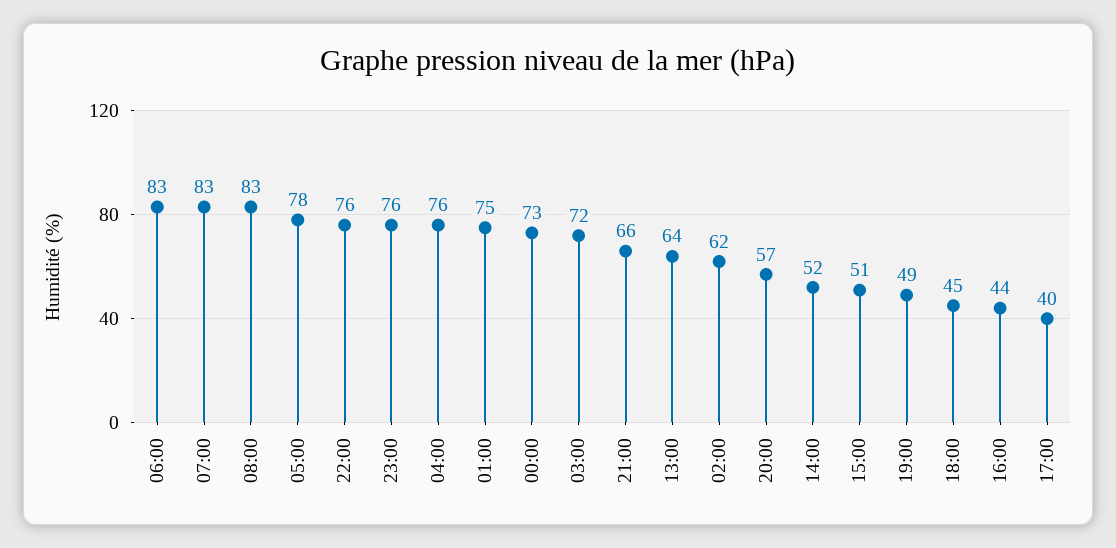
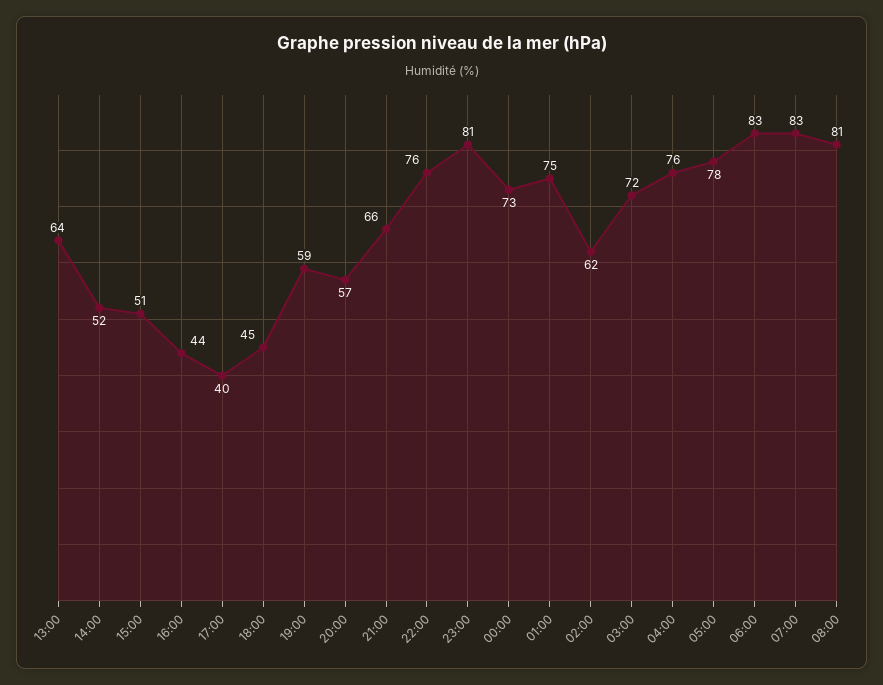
08:00: 83 -> 81
23:00: 76 -> 81
19:00: 49 -> 59

